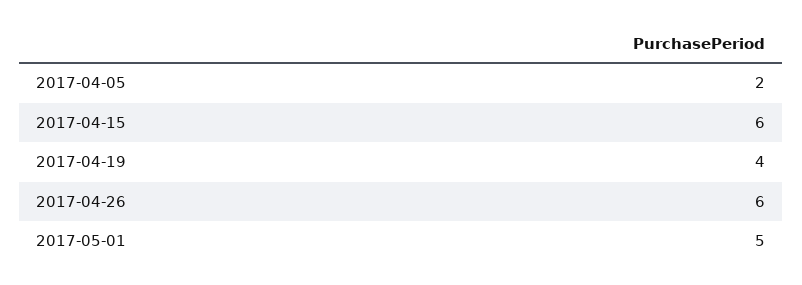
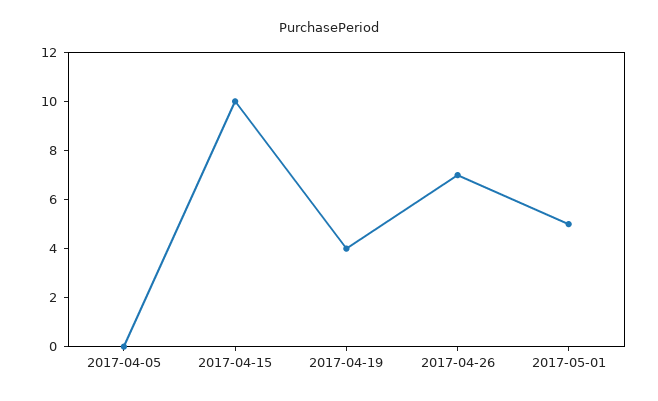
2017-04-05: 2 -> 0
2017-04-15: 6 -> 10
2017-04-26: 6 -> 7

